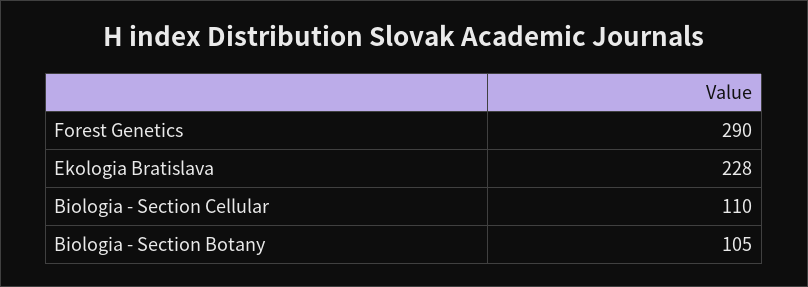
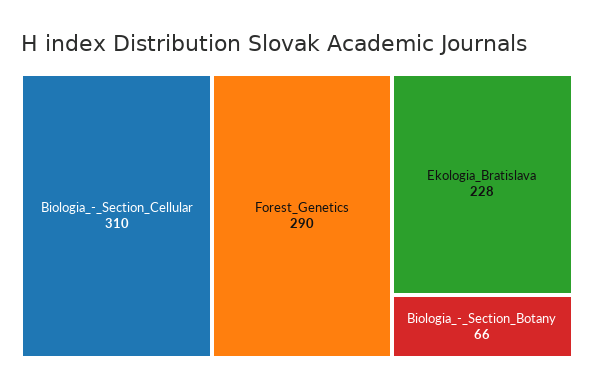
Biologia - Section Cellular: 110 -> 310
Biologia - Section Botany: 105 -> 66

